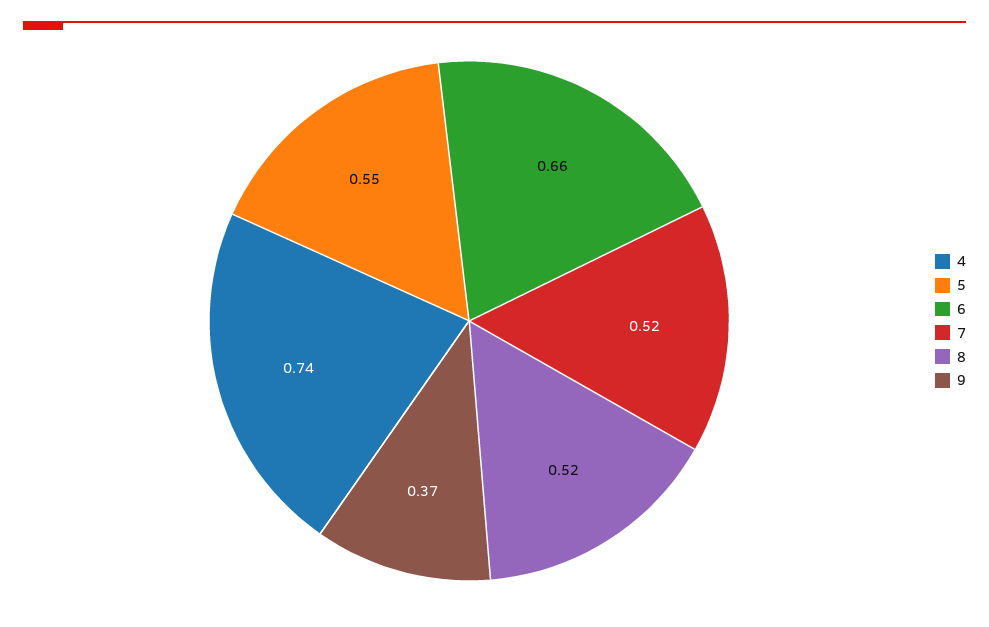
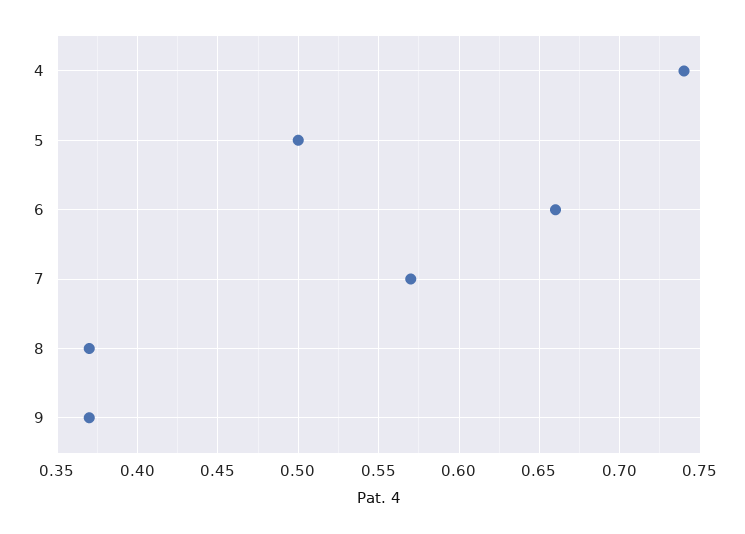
5: 0.55 -> 0.5
7: 0.52 -> 0.57
8: 0.52 -> 0.37

